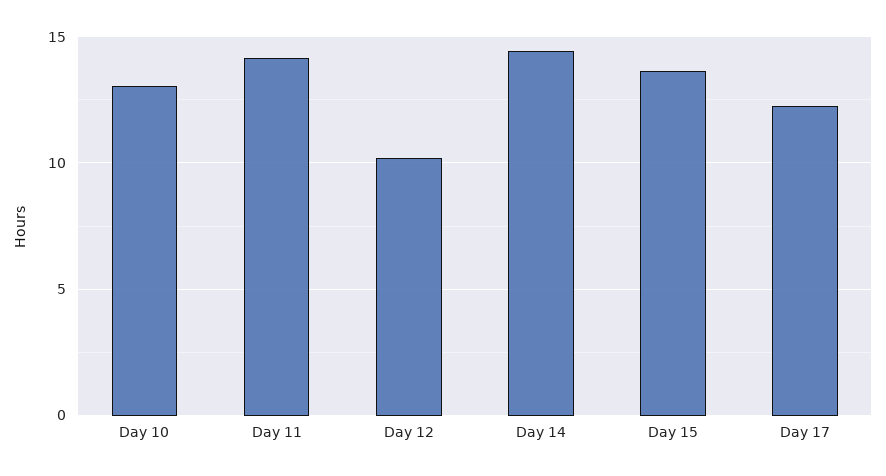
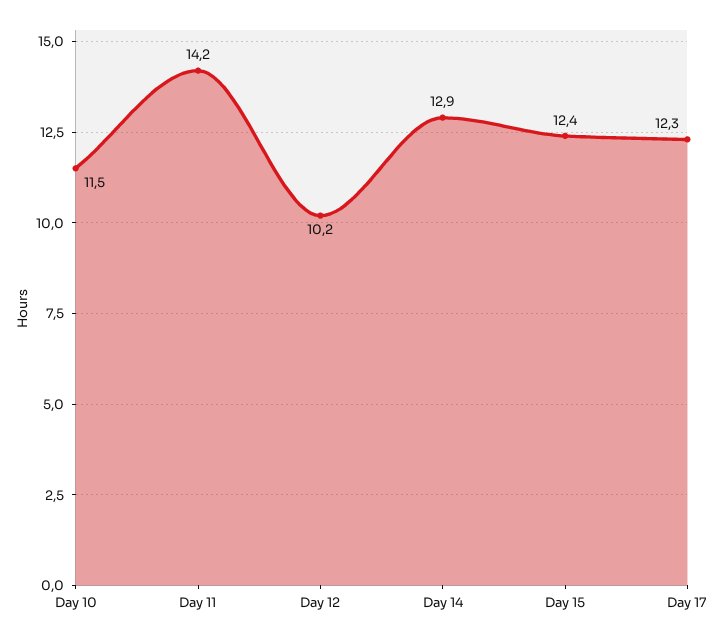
Day 10: 13 -> 11.5
Day 14: 14.5 -> 12.9
Day 15: 13.5 -> 12.4

